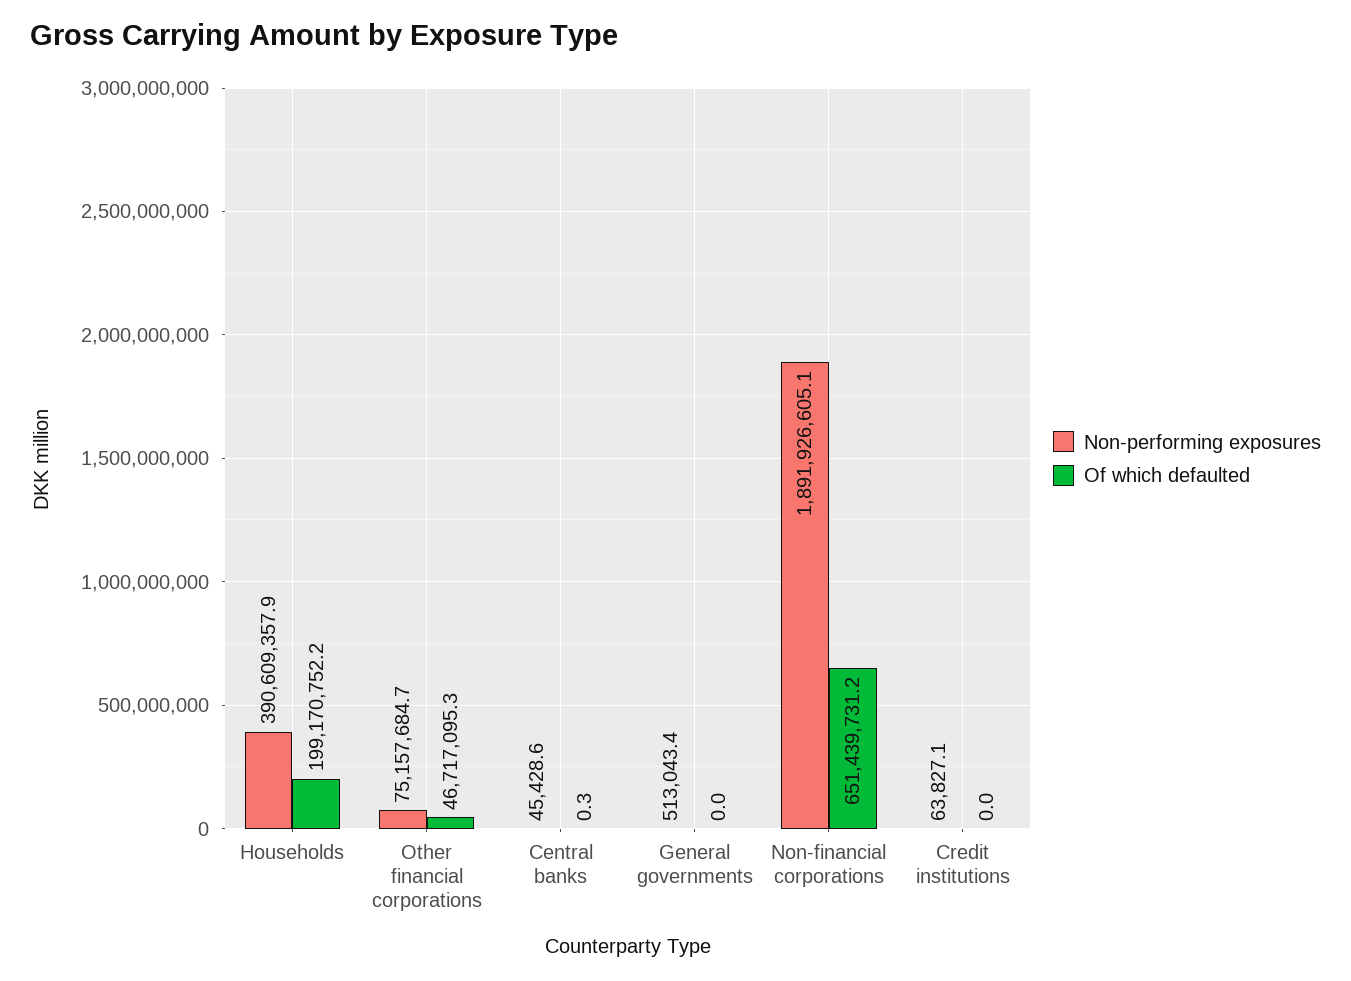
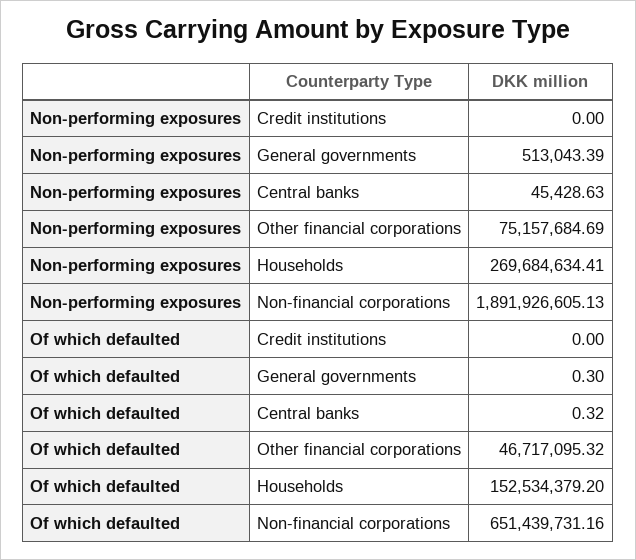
Non-performing exposures, Households: 390609357.9 -> 269684634.41
Of which defaulted, Households: 199170752.2 -> 152534379.2
Of which defaulted, General governments: 0 -> 0.3
Non-performing exposures, Credit institutions: 63827.1 -> 0

